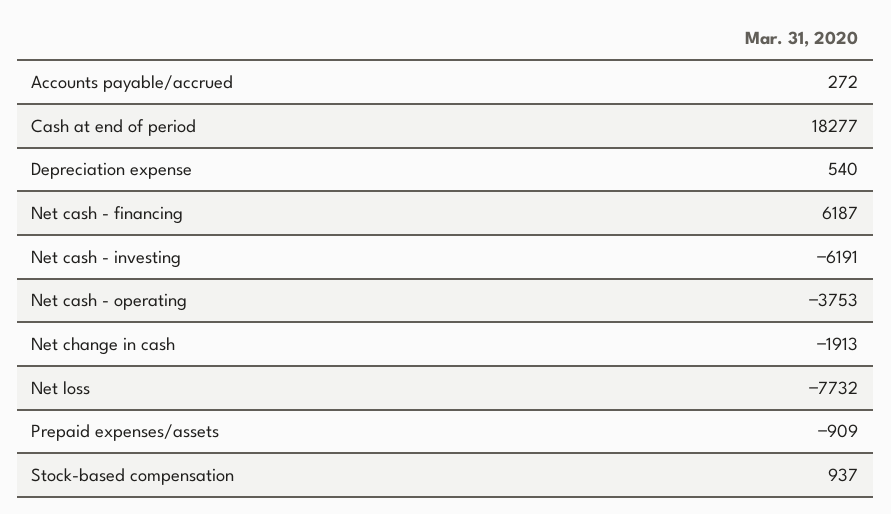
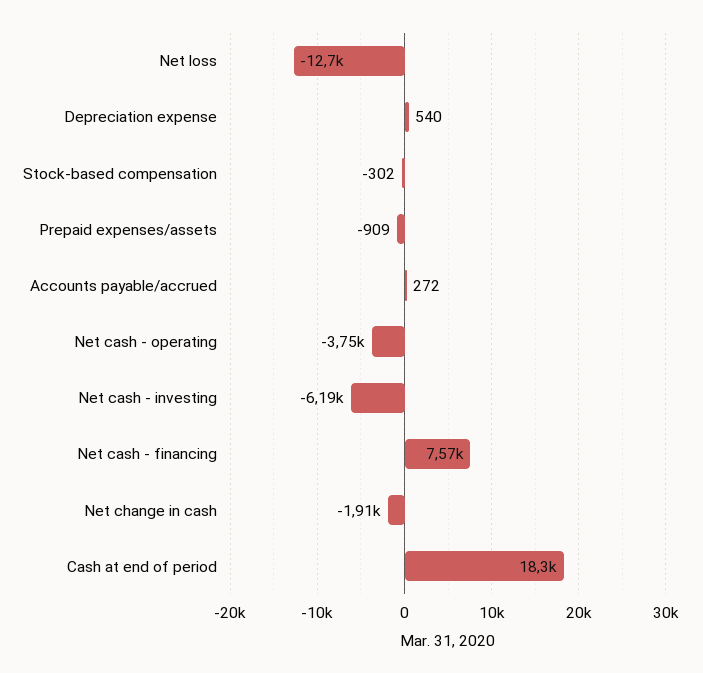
Net cash - financing: 6187 -> 7570
Net loss: -7732 -> -12700
Stock-based compensation: 937 -> -302

